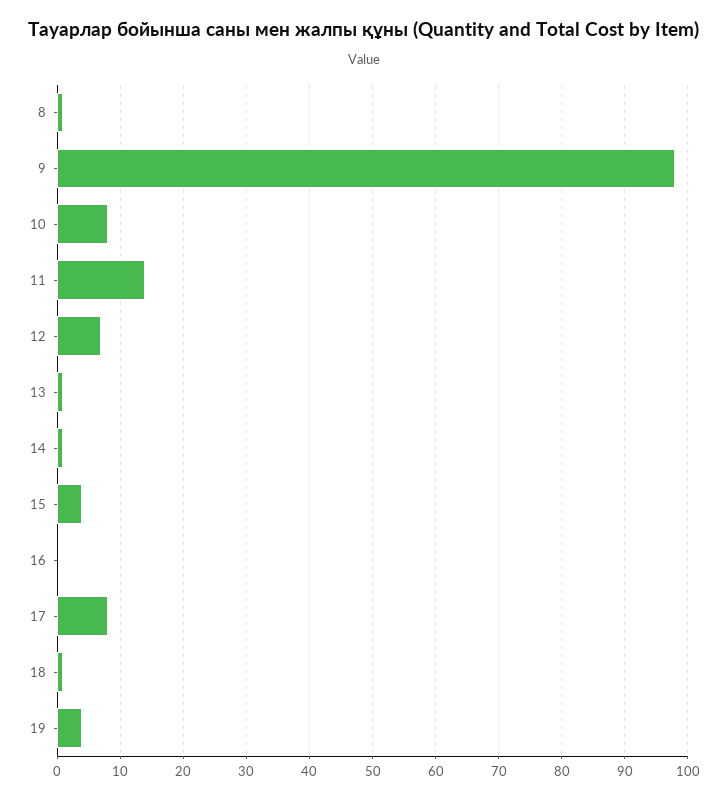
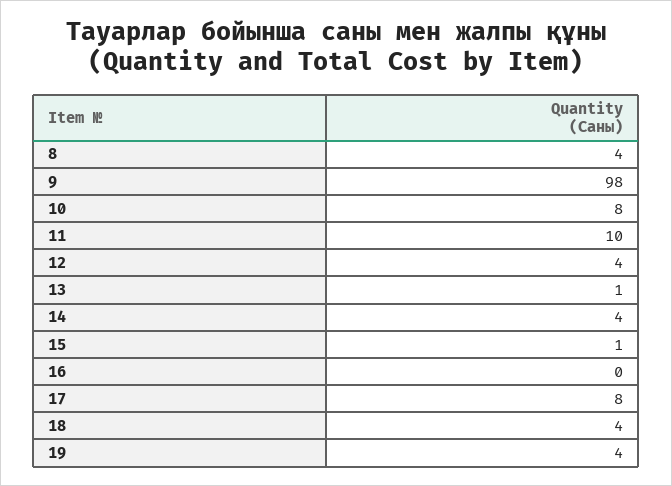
8: 1 -> 4
11: 14 -> 10
12: 7 -> 4
14: 1 -> 4
15: 4 -> 1
18: 1 -> 4

